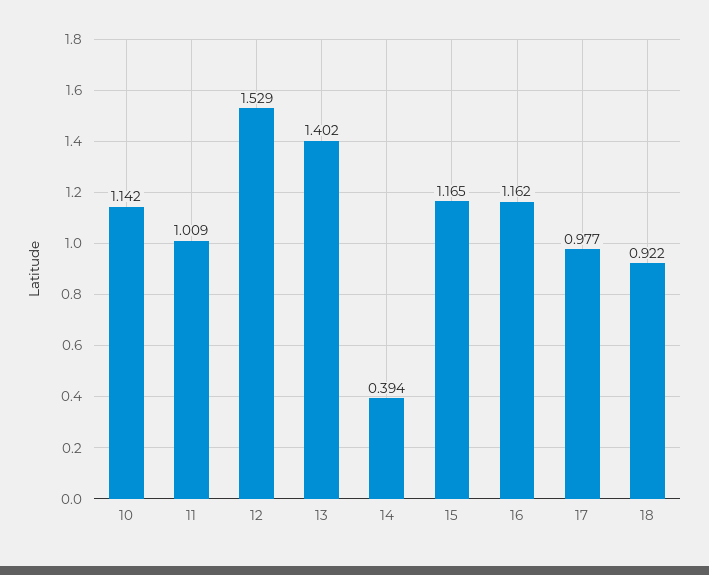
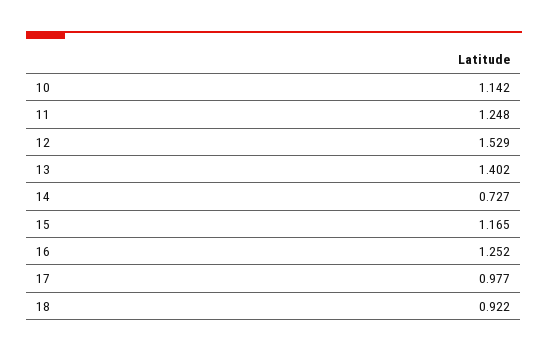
11: 1.009 -> 1.248
14: 0.394 -> 0.727
16: 1.162 -> 1.252

